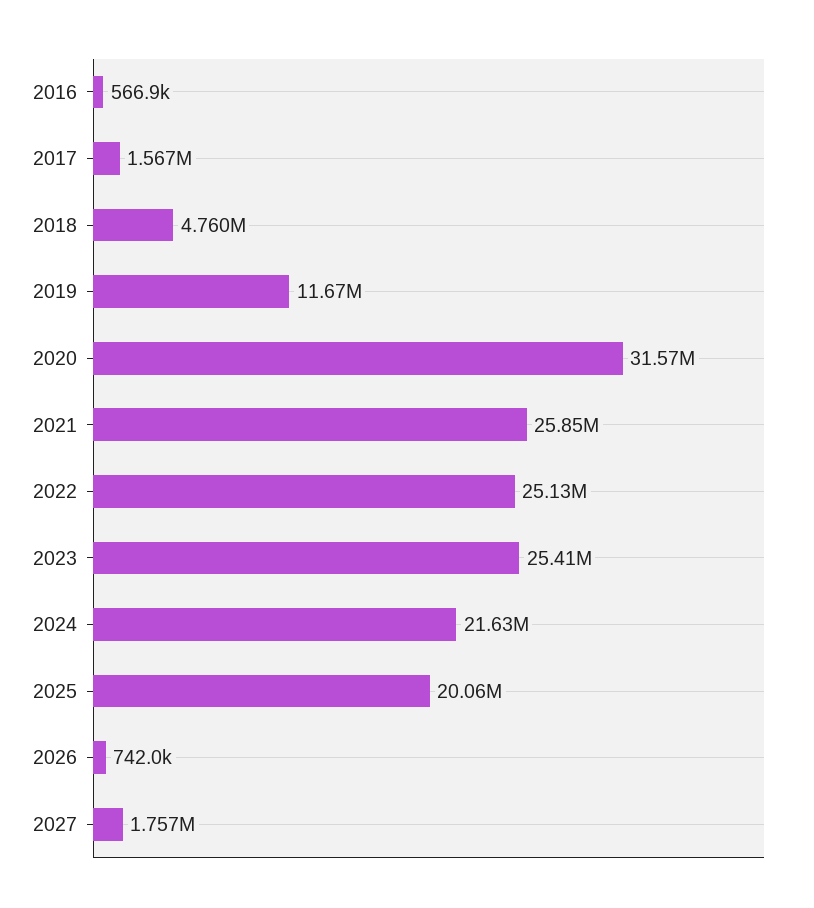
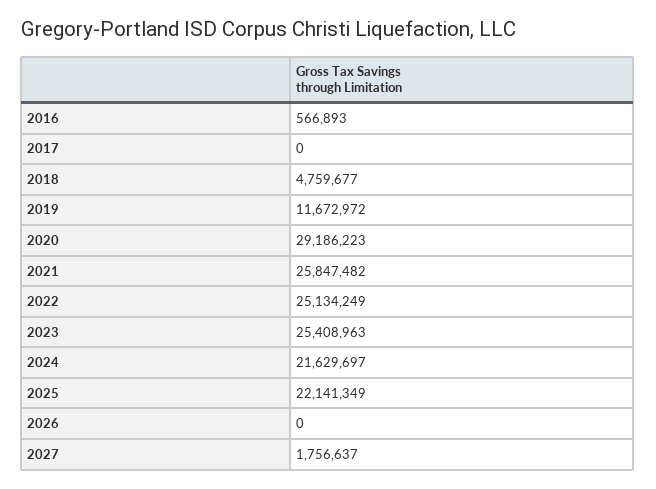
2017: 1567000 -> 0
2020: 31570000 -> 29186223
2025: 20060000 -> 22141349
2026: 742000 -> 0

